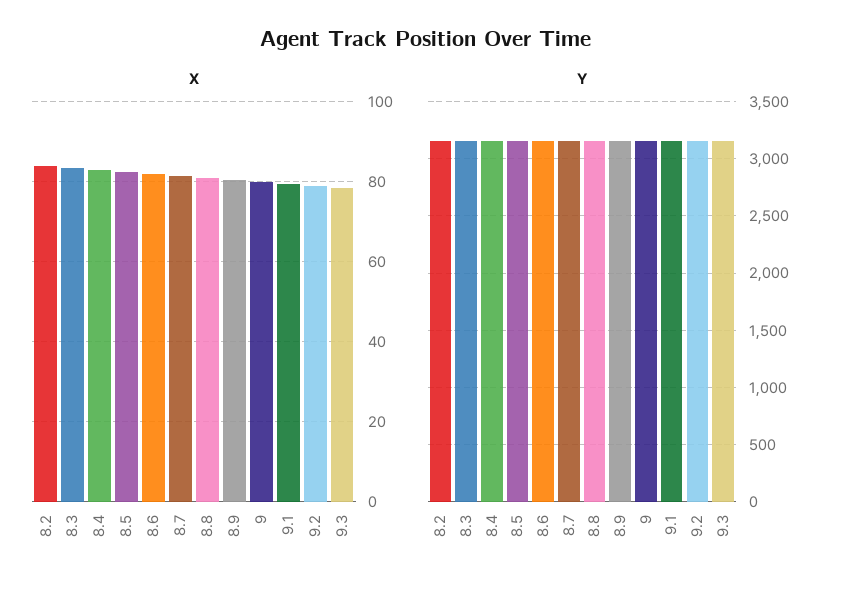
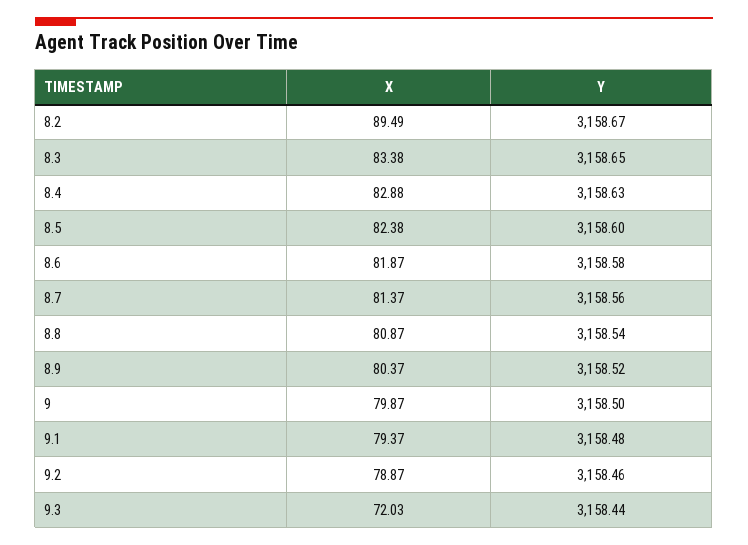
X, 8.2: 84 -> 89.49
X, 9.3: 78 -> 72.03

